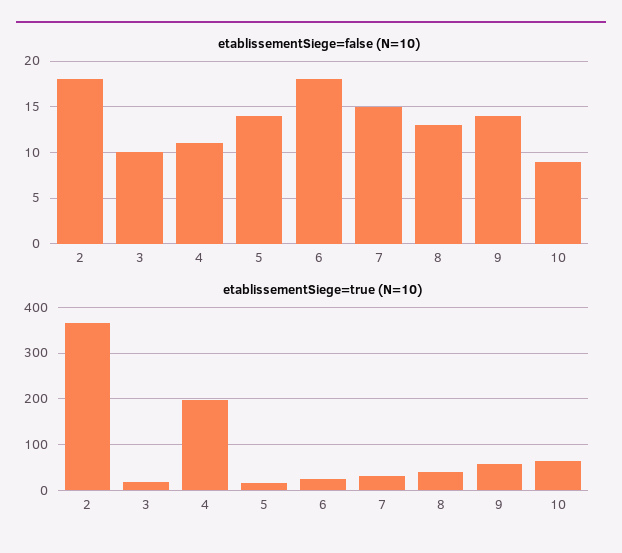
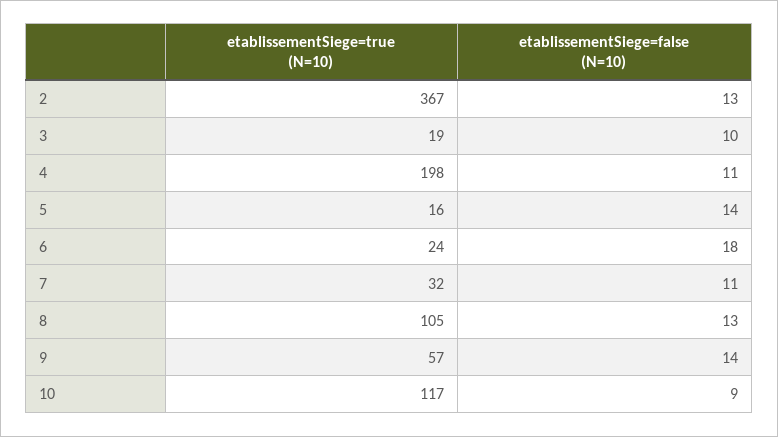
etablissementSiege=false (N=10), 2: 18 -> 13
etablissementSiege=false (N=10), 7: 15 -> 11
etablissementSiege=true (N=10), 8: 40 -> 105
etablissementSiege=true (N=10), 10: 60 -> 117

